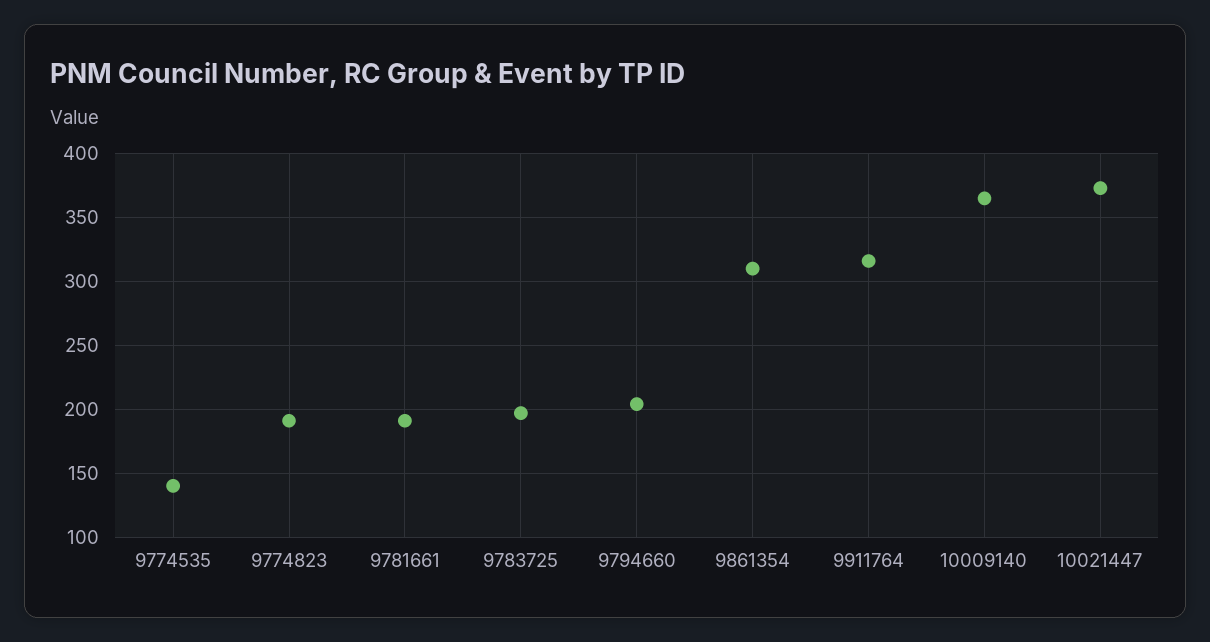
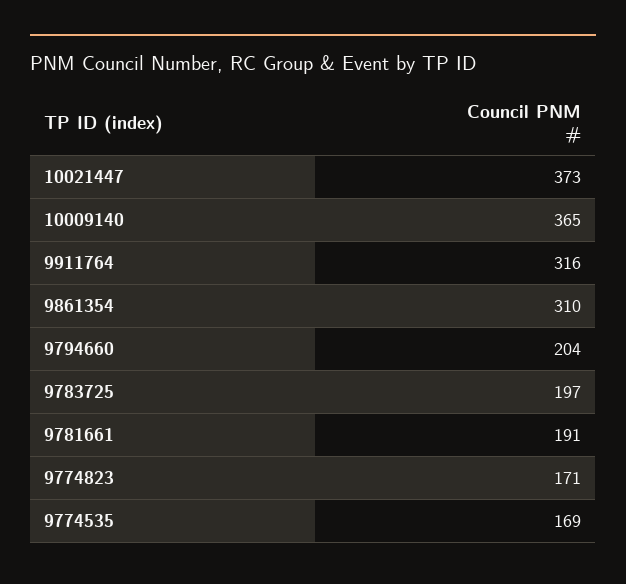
9774535: 140 -> 169
9774823: 190 -> 171

